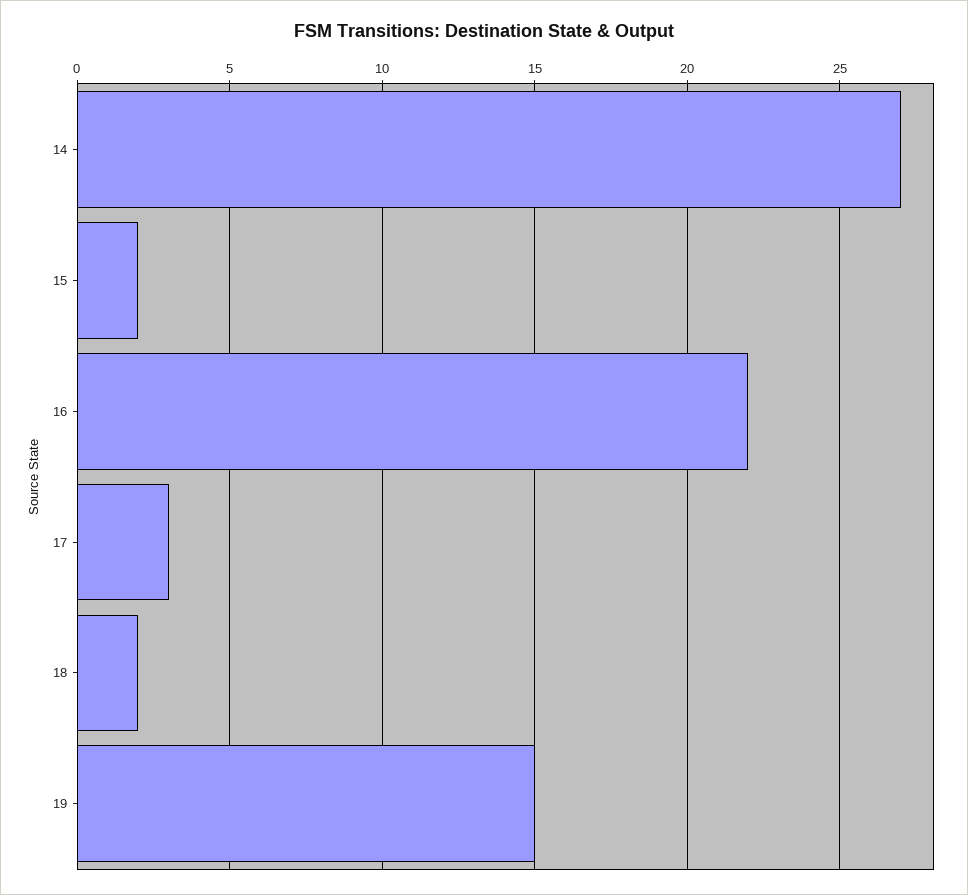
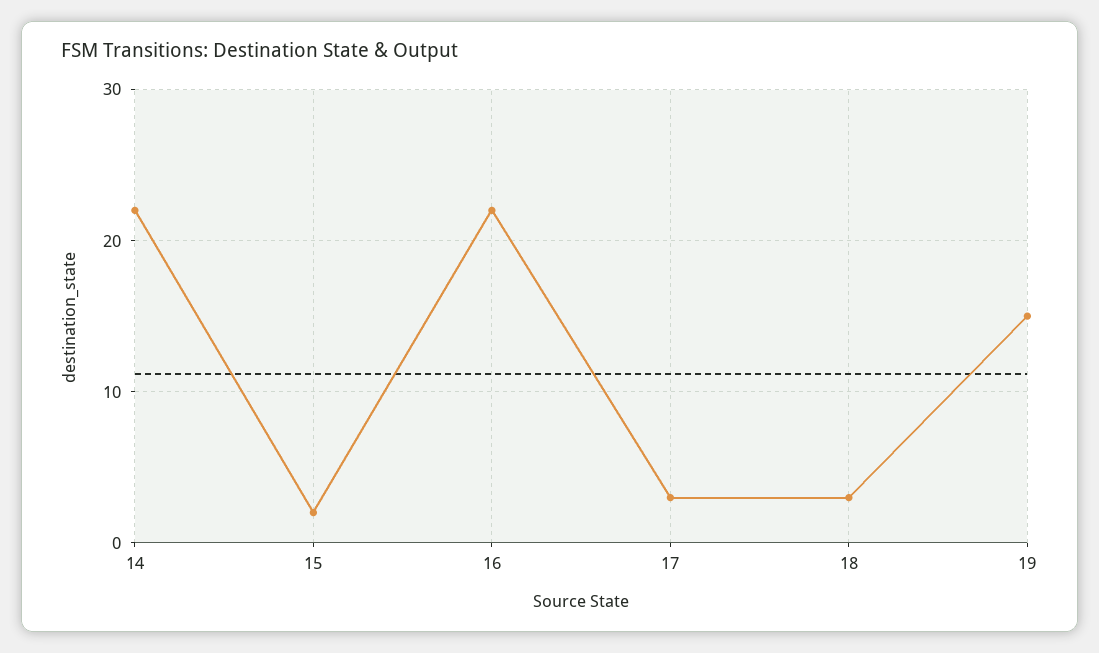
14: 27 -> 22
18: 2 -> 3

